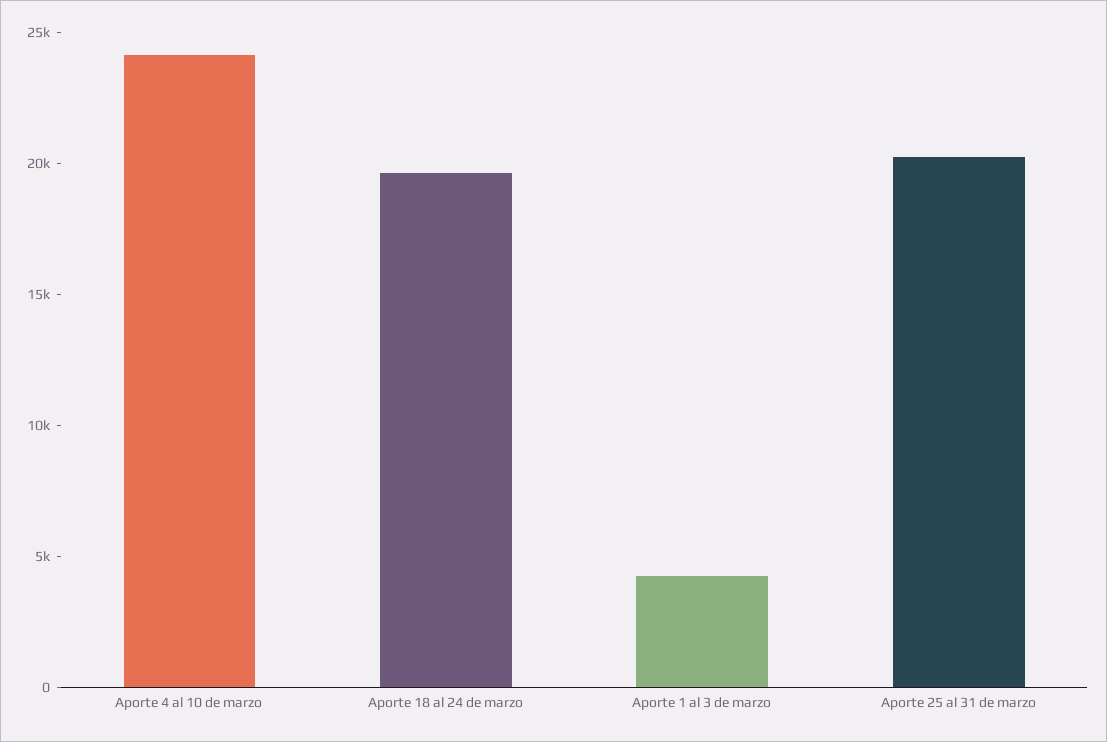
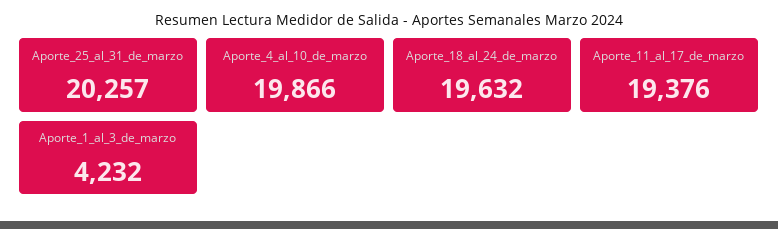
Aporte 4 al 10 de marzo: 24000 -> 19866
Aporte_11_al_17_de_marzo: none -> 19376

